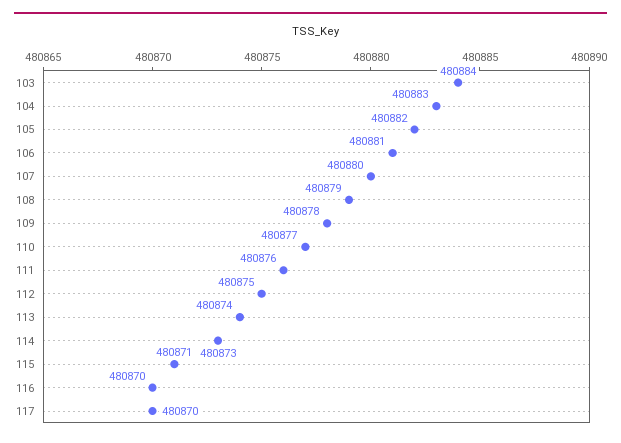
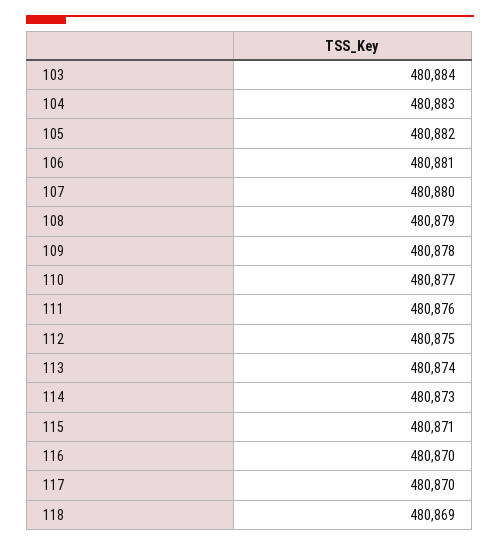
118: none -> 480869

